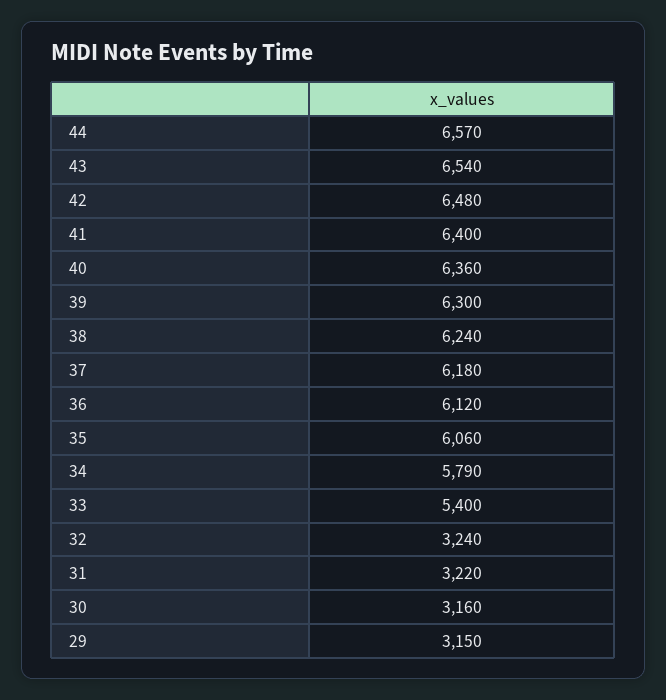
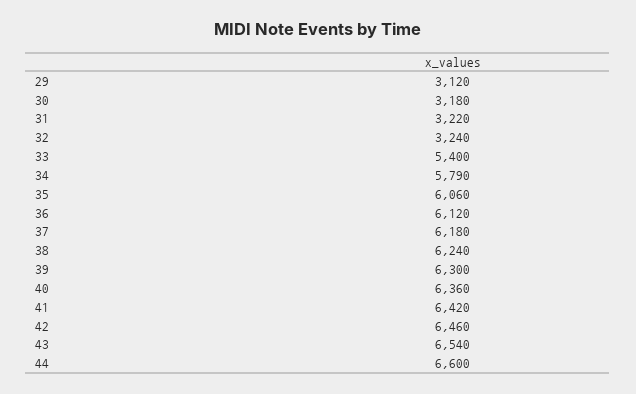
44: 6570 -> 6600
42: 6480 -> 6460
41: 6400 -> 6420
30: 3160 -> 3180
29: 3150 -> 3120

